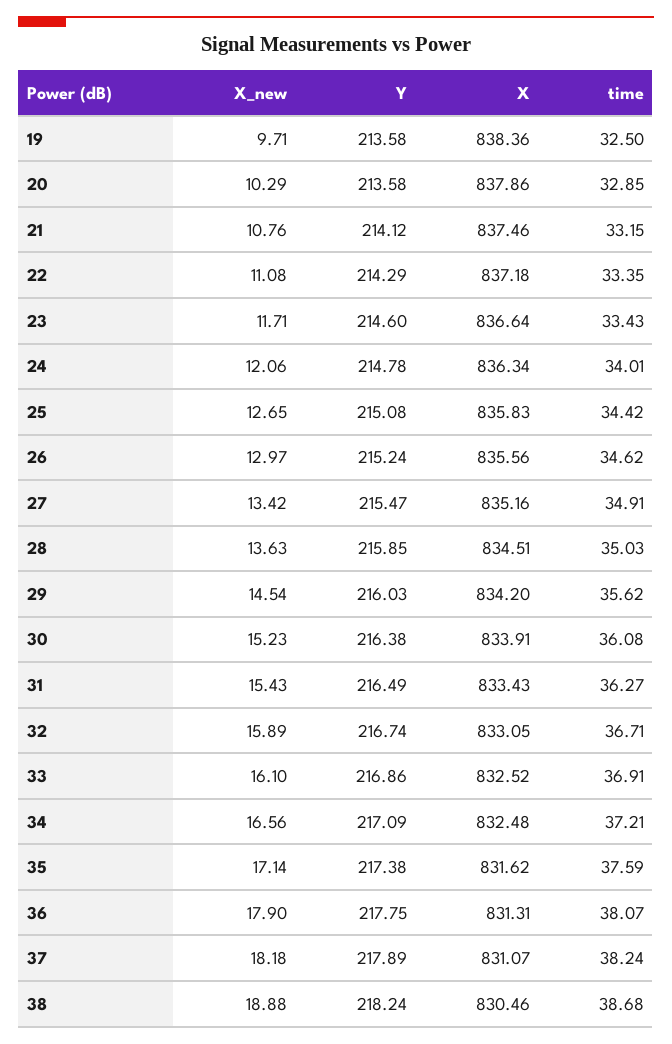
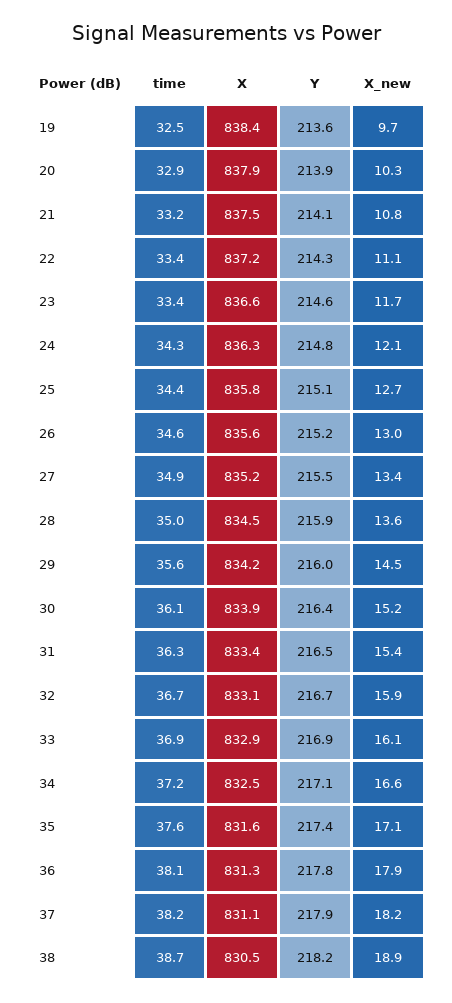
Y, 20: 213.58 -> 213.9
time, 24: 34.01 -> 34.3
X, 33: 832.52 -> 832.9

